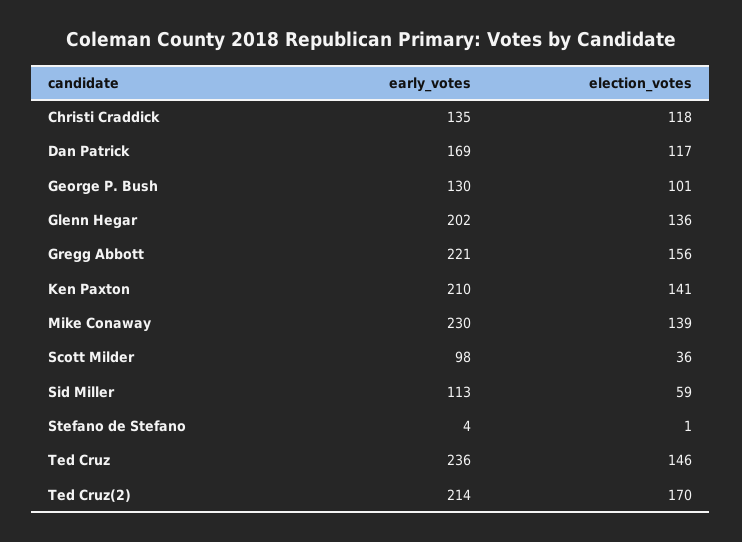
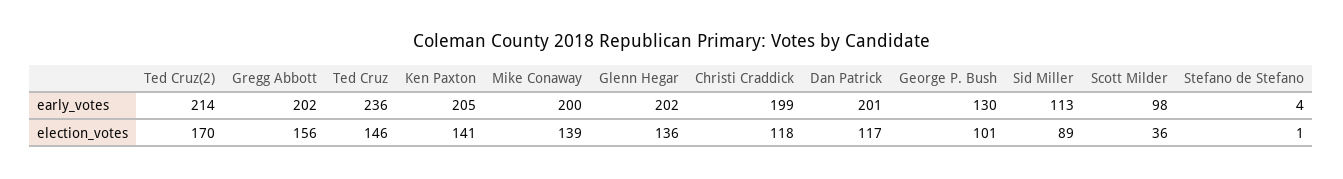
early_votes, Christi Craddick: 135 -> 199
early_votes, Dan Patrick: 169 -> 201
early_votes, Gregg Abbott: 221 -> 202
early_votes, Ken Paxton: 210 -> 205
early_votes, Mike Conaway: 230 -> 200
election_votes, Sid Miller: 59 -> 89

